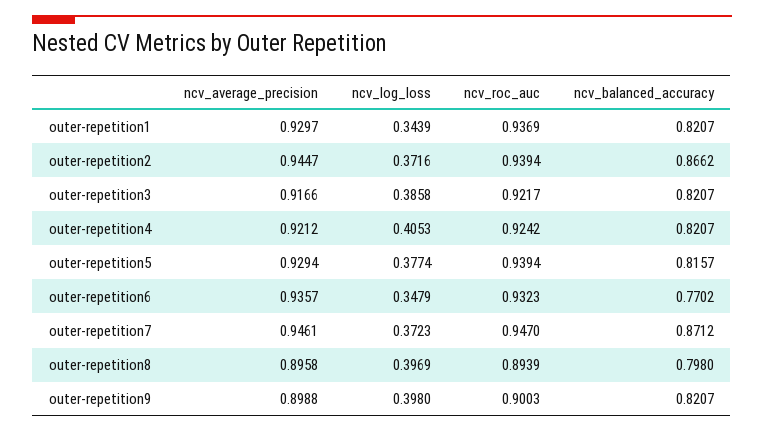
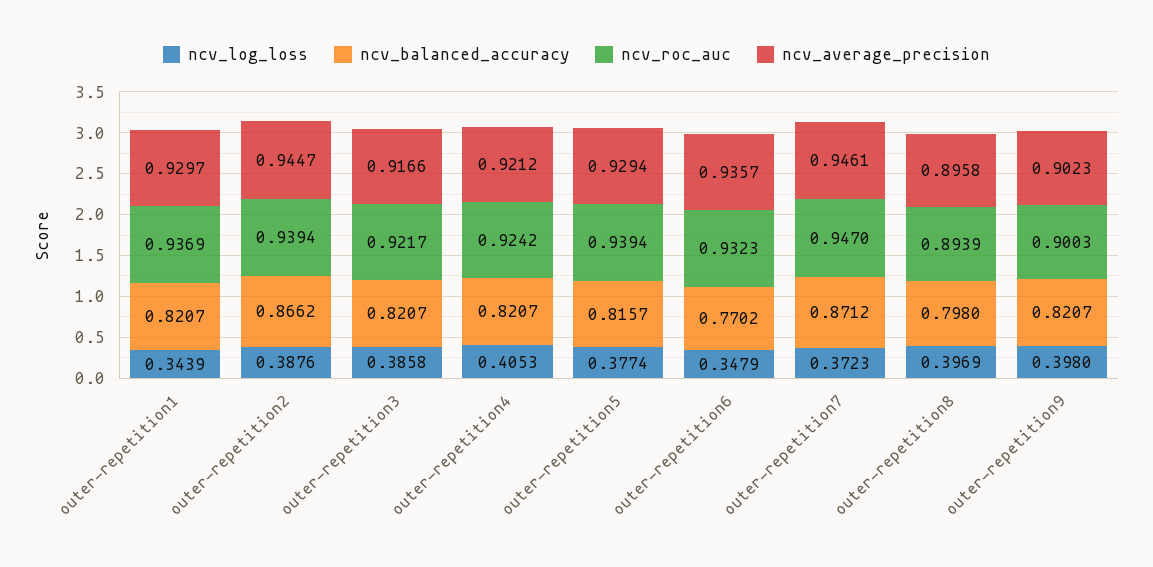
ncv_log_loss, outer-repetition2: 0.3716 -> 0.3876
ncv_average_precision, outer-repetition9: 0.8988 -> 0.9023

